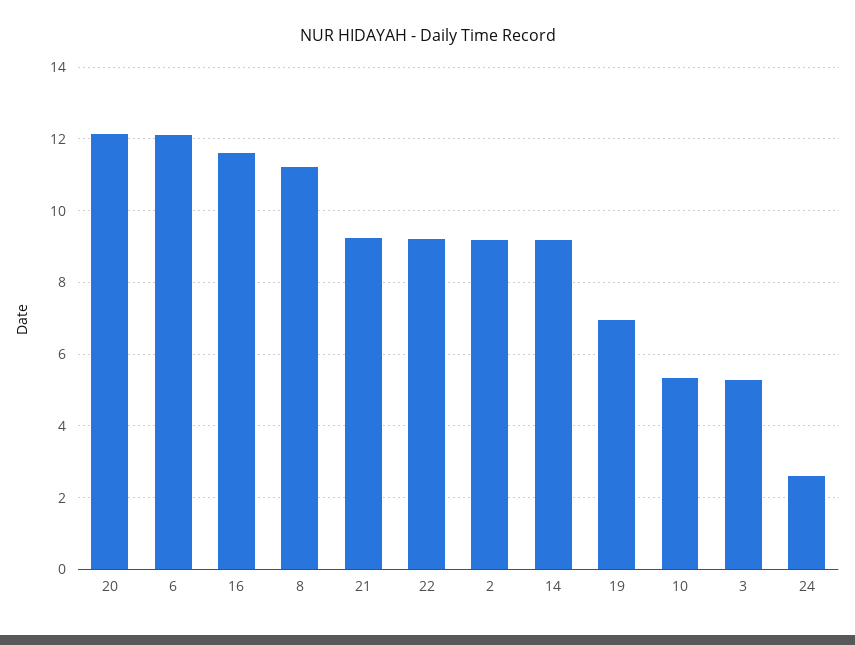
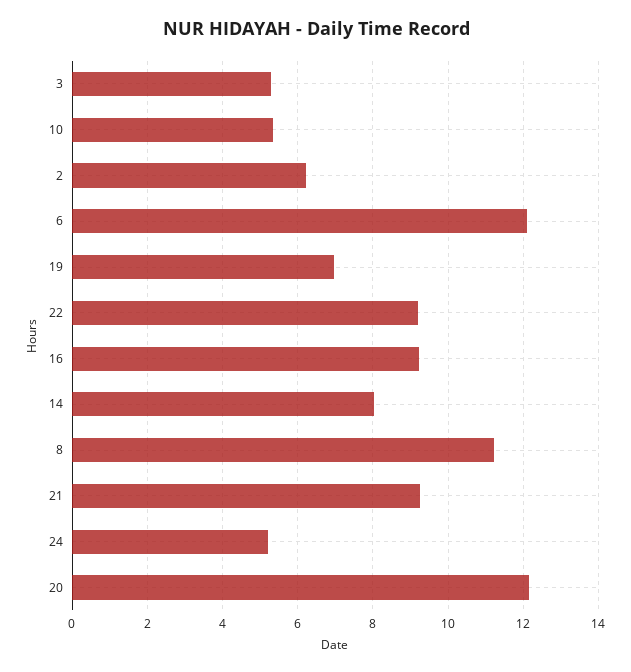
16: 11.6 -> 9.2
2: 9.2 -> 6.2
14: 9.2 -> 8
24: 2.6 -> 5.2

